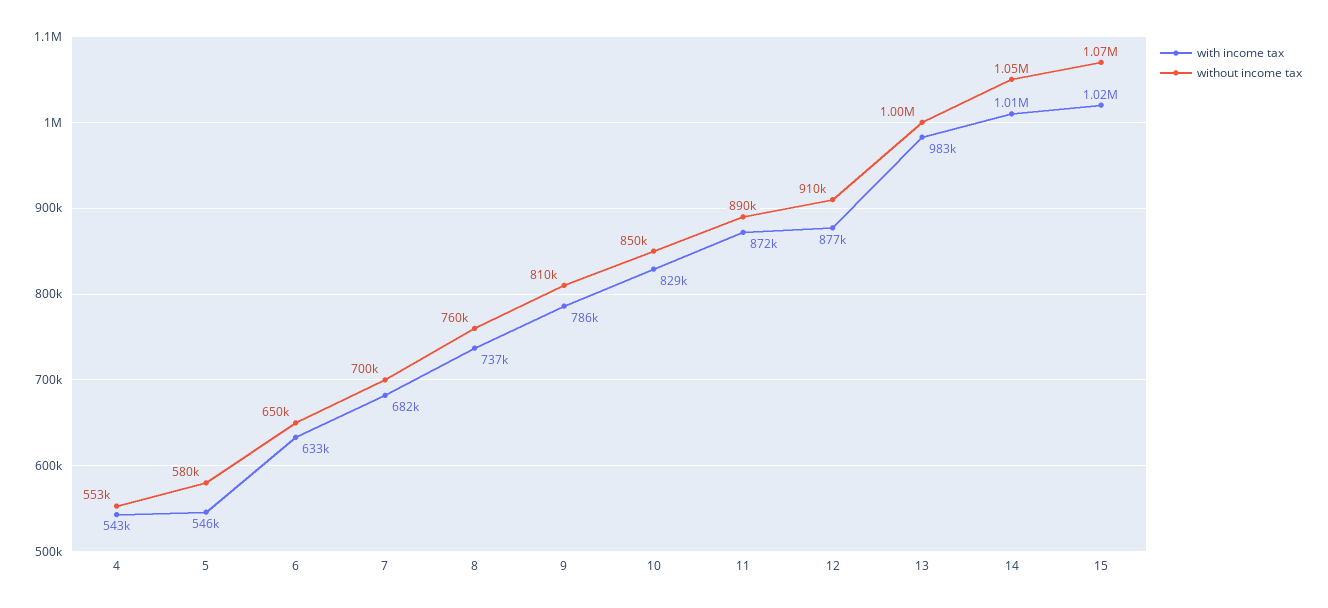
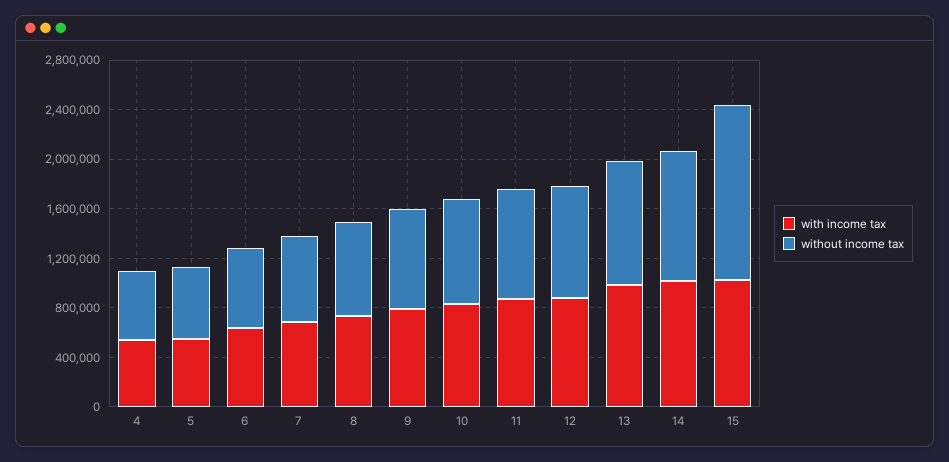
without income tax, 15: 1070000 -> 1400000

